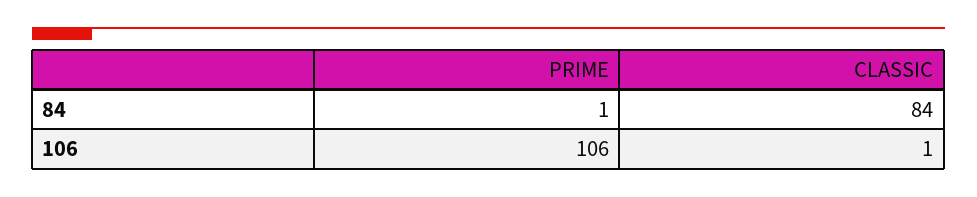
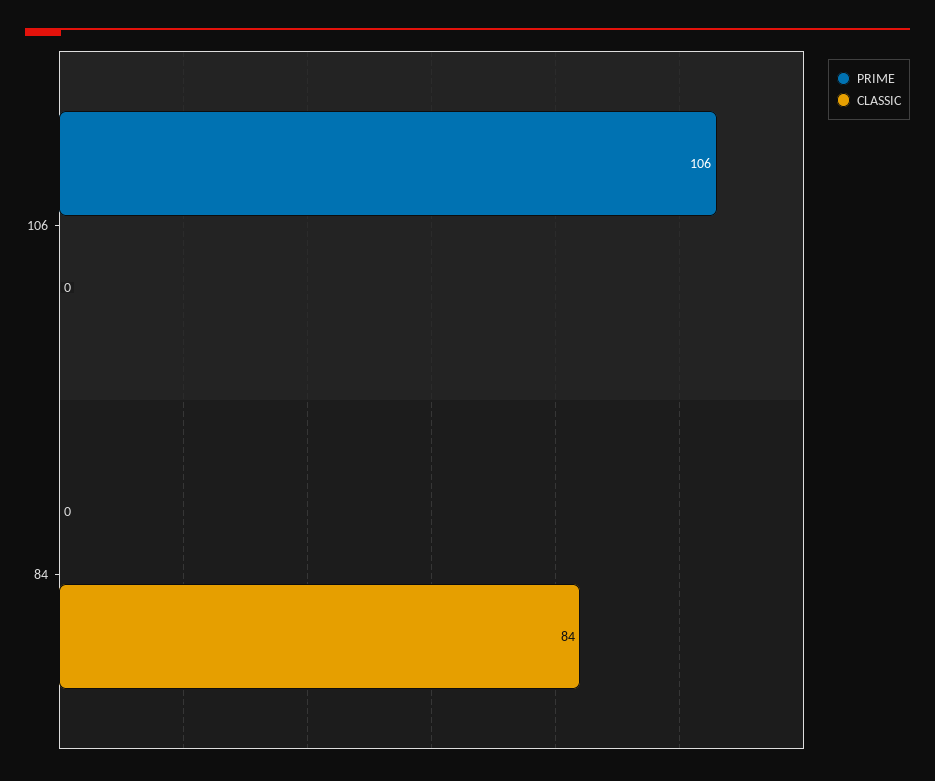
PRIME, 84: 1 -> 0
CLASSIC, 106: 1 -> 0

